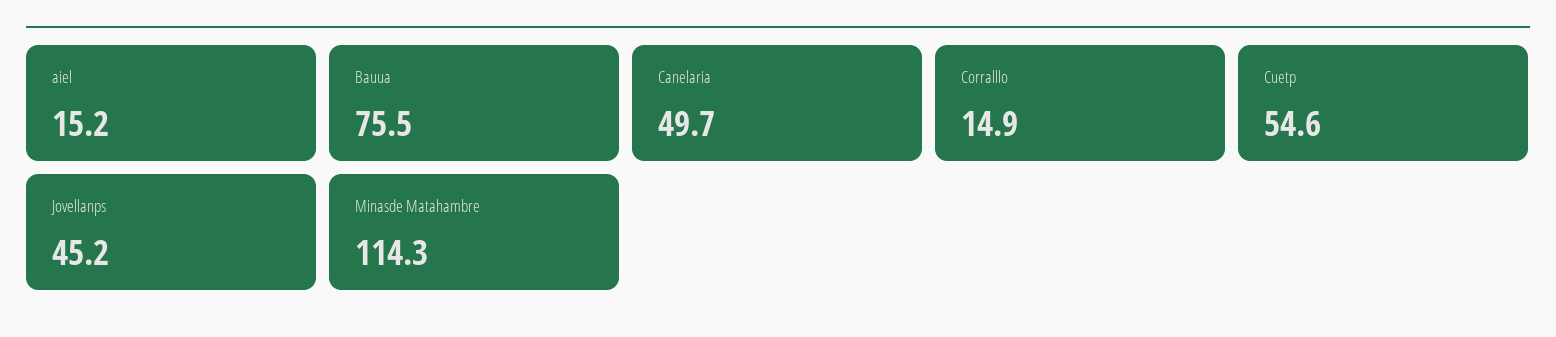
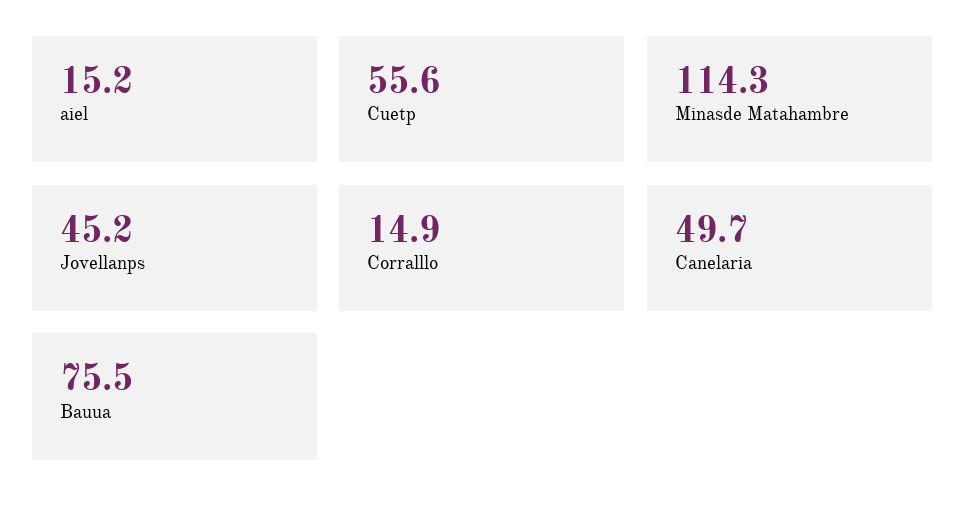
Cuetp: 54.6 -> 55.6

